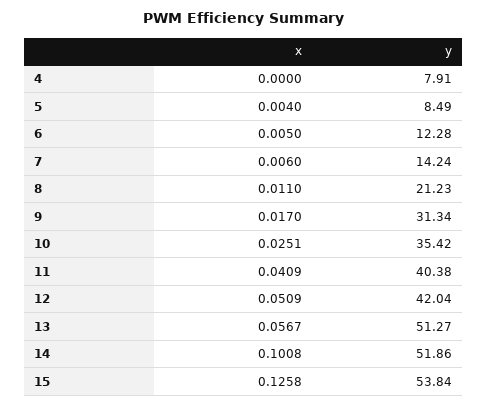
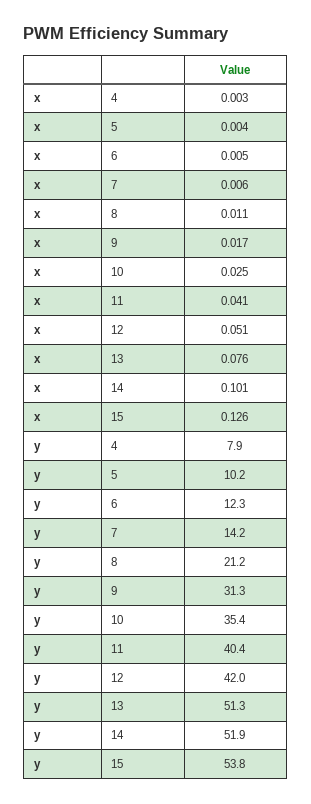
x, 4: 0 -> 0.003
y, 5: 8.49 -> 10.2
x, 13: 0.0567 -> 0.076

